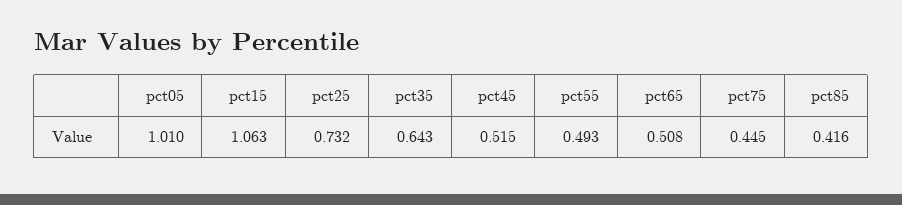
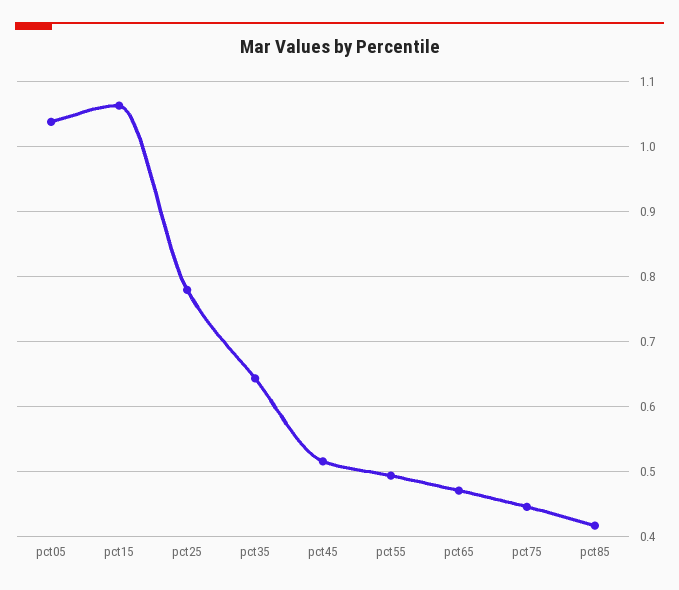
pct05: 1.01 -> 1.04
pct25: 0.732 -> 0.78
pct65: 0.508 -> 0.47

